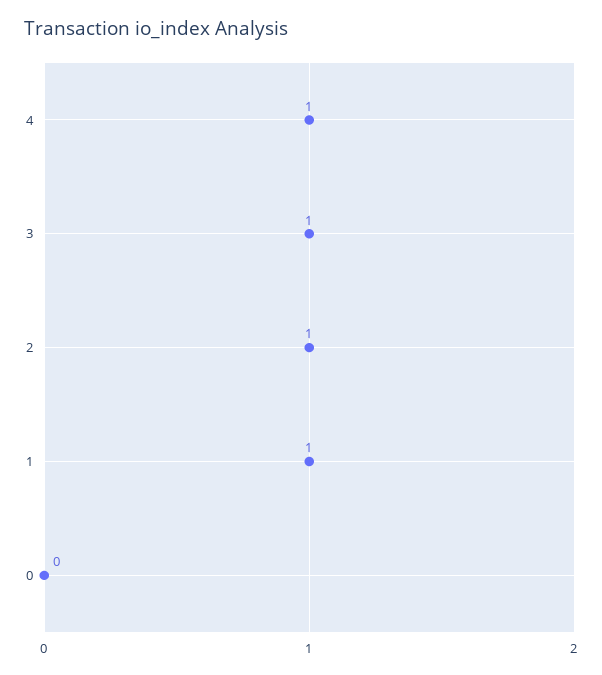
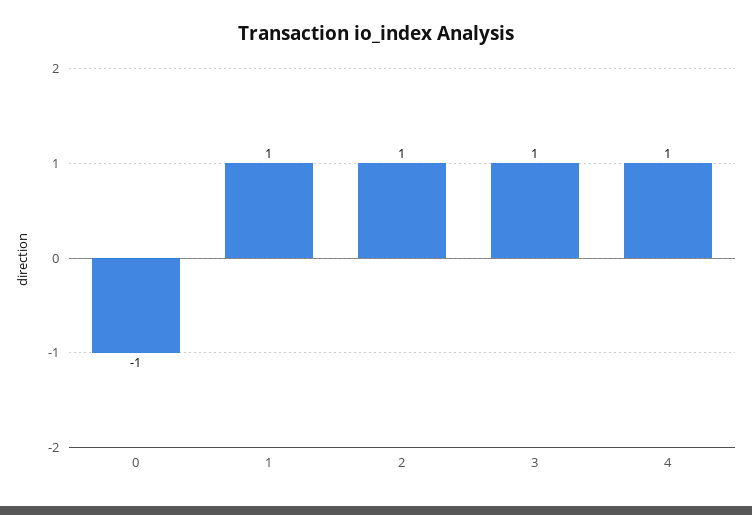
0: 0 -> -1

